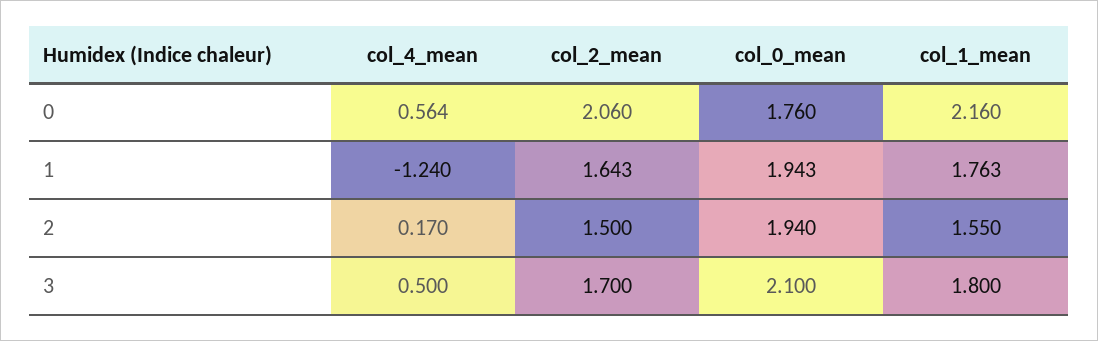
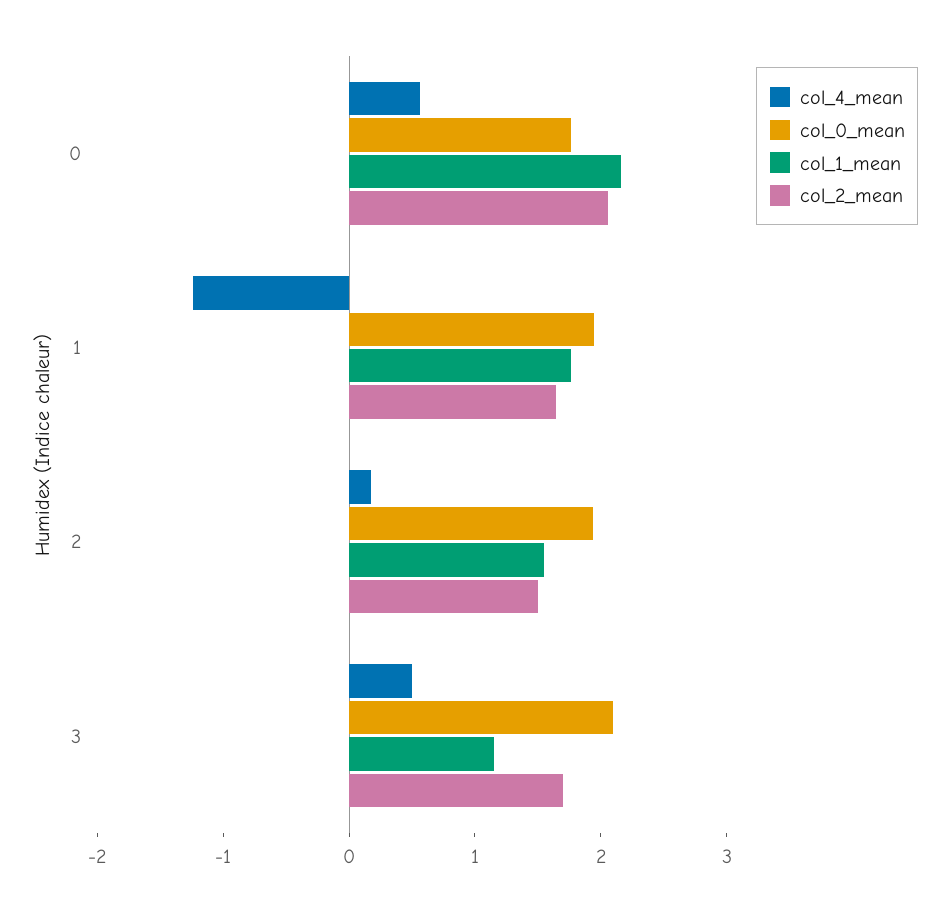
col_1_mean, 3: 1.8 -> 1.2

